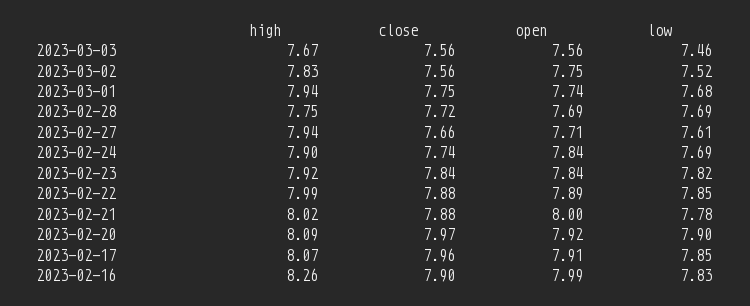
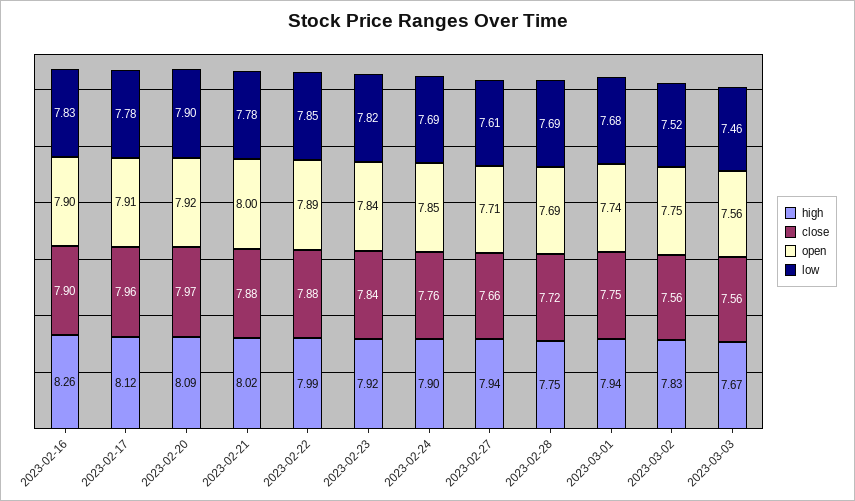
close, 2023-02-24: 7.74 -> 7.76
open, 2023-02-24: 7.84 -> 7.85
high, 2023-02-17: 8.07 -> 8.12
low, 2023-02-17: 7.85 -> 7.78
open, 2023-02-16: 7.99 -> 7.9

